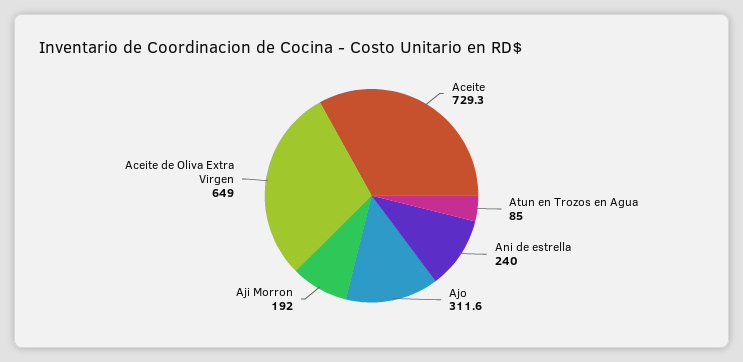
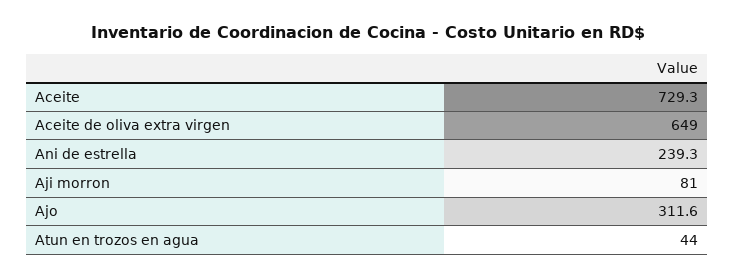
Atun en Trozos en Agua: 85 -> 44
Ani de estrella: 240 -> 239.3
Aji Morron: 192 -> 81

